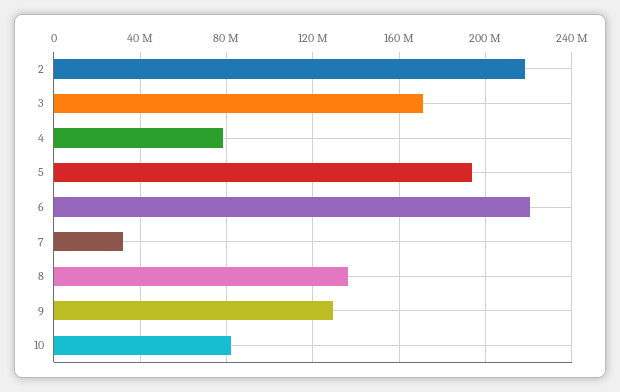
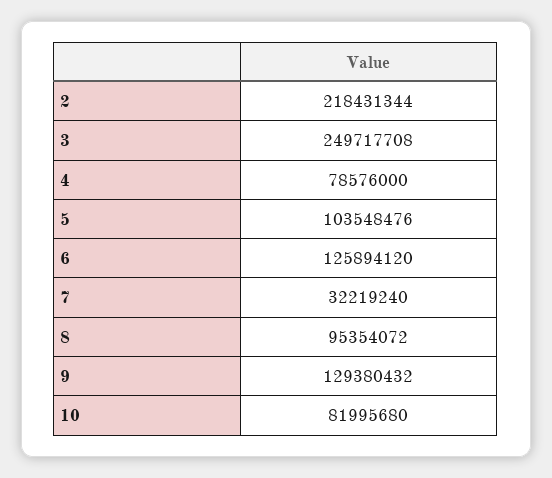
3: 170000000 -> 249717708
5: 195000000 -> 103548476
6: 220000000 -> 125894120
8: 135000000 -> 95354072

